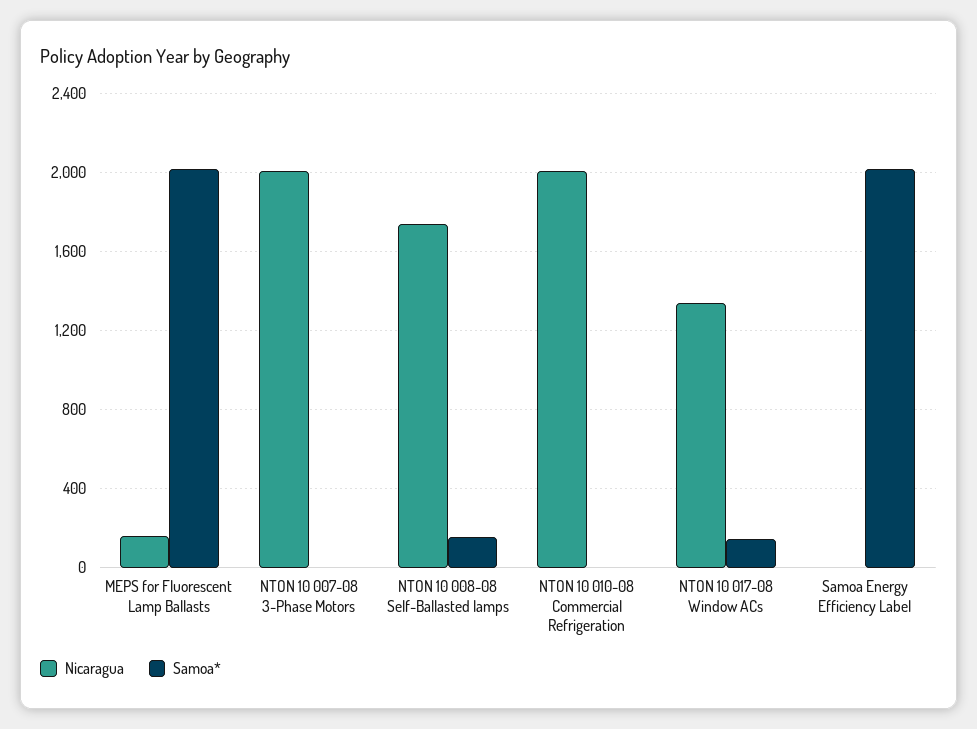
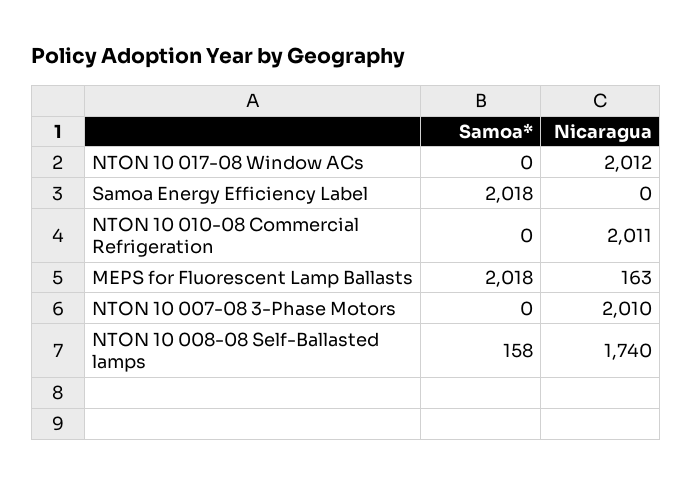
Nicaragua, NTON 10 017-08 Window ACs: 1350 -> 2012
Samoa*, NTON 10 017-08 Window ACs: 150 -> 0

